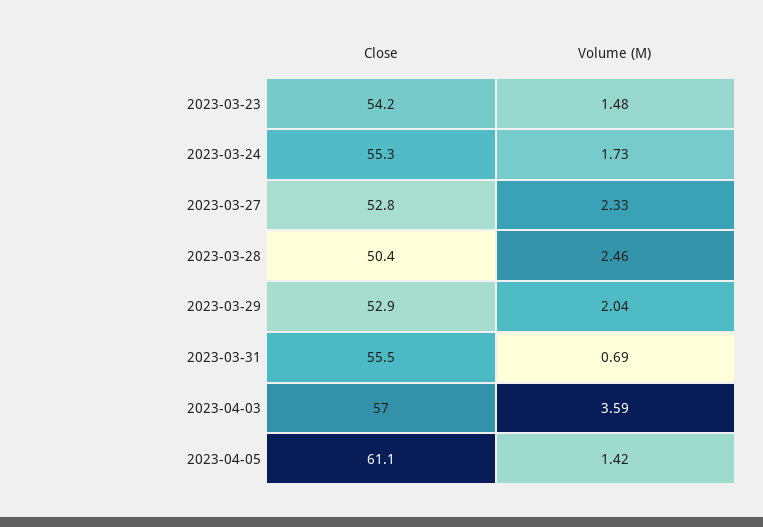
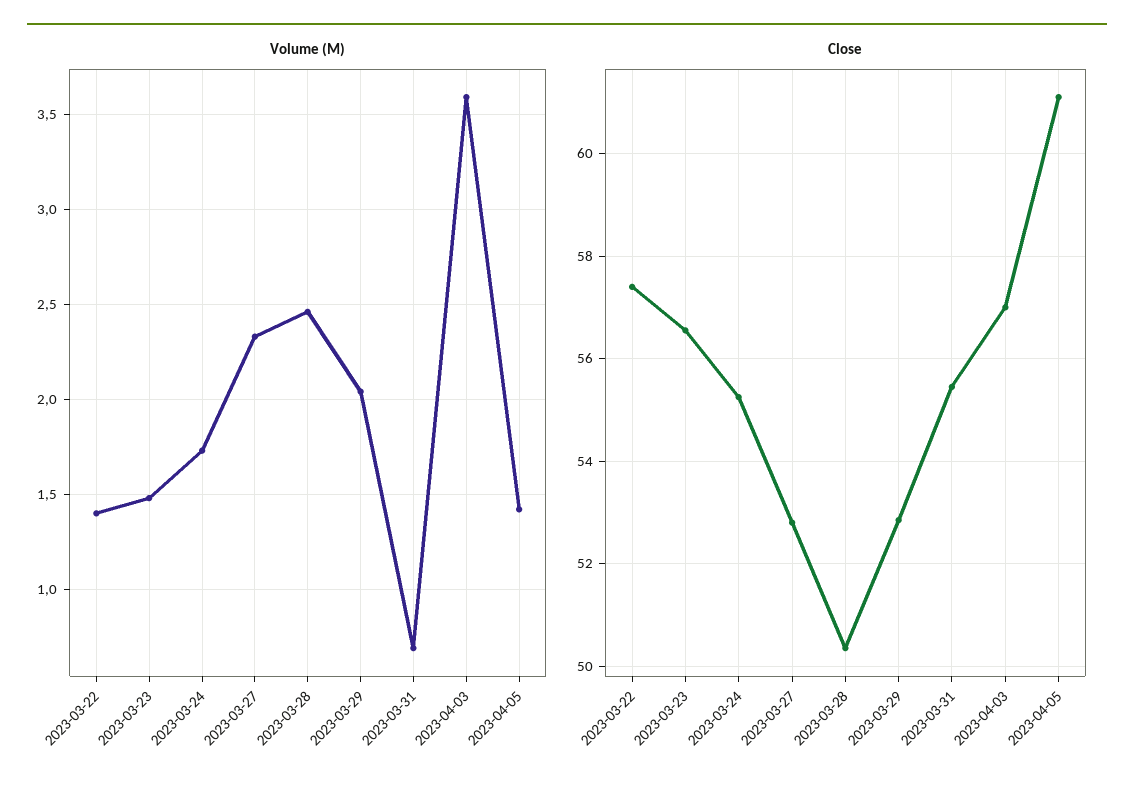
Close, 2023-03-23: 54.2 -> 56.6
Volume (M), 2023-03-22: none -> 1.4
Close, 2023-03-22: none -> 57.4

